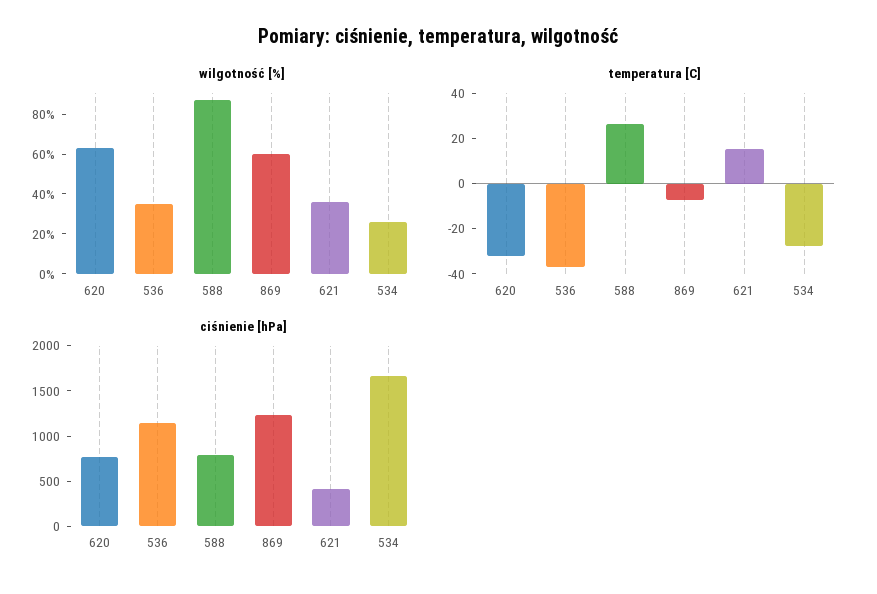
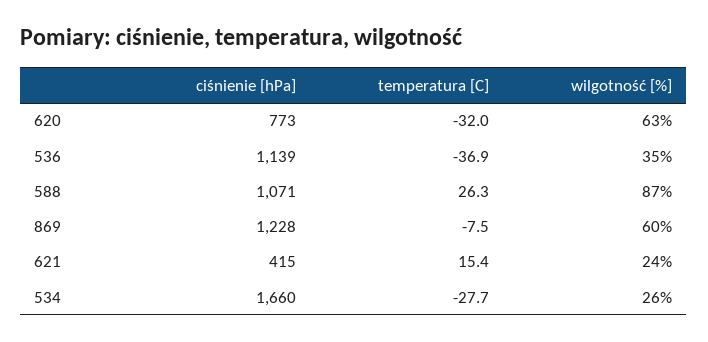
wilgotność [%], 621: 35 -> 24
ciśnienie [hPa], 588: 800 -> 1071

